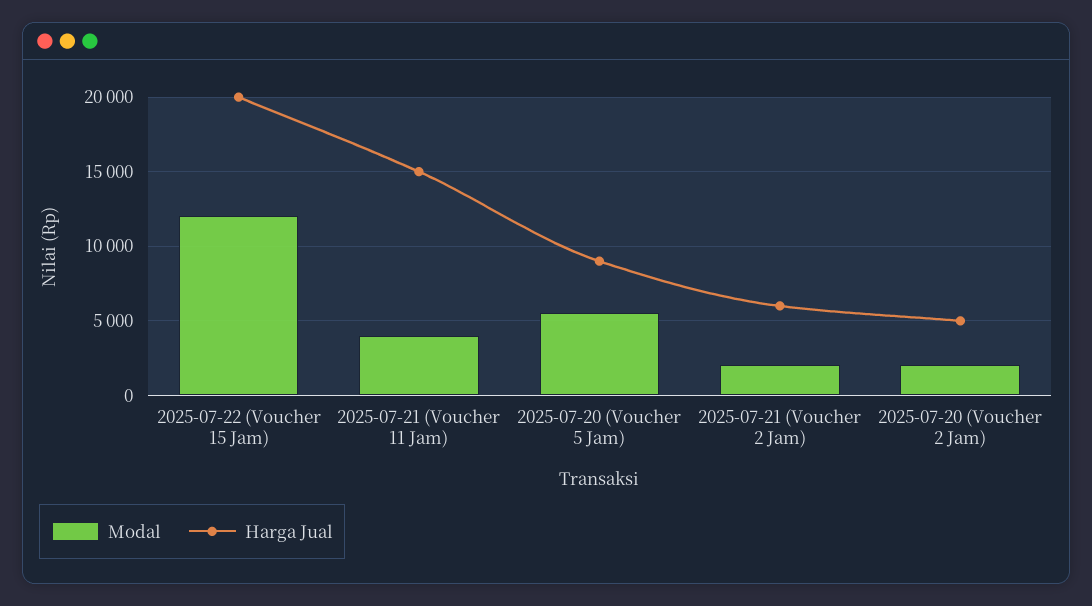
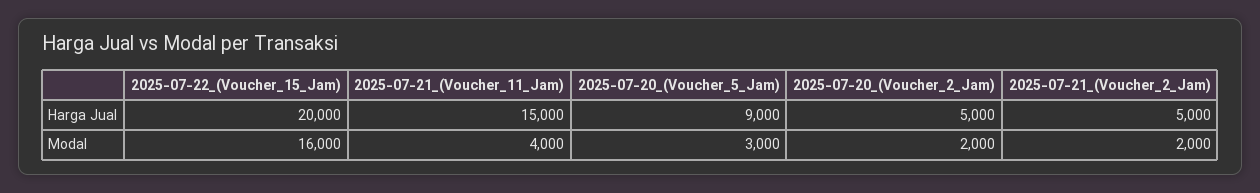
Modal, 2025-07-22 (Voucher 15 Jam): 12000 -> 16000
Modal, 2025-07-20 (Voucher 5 Jam): 5500 -> 3000
Harga Jual, 2025-07-21 (Voucher 2 Jam): 6000 -> 5000

